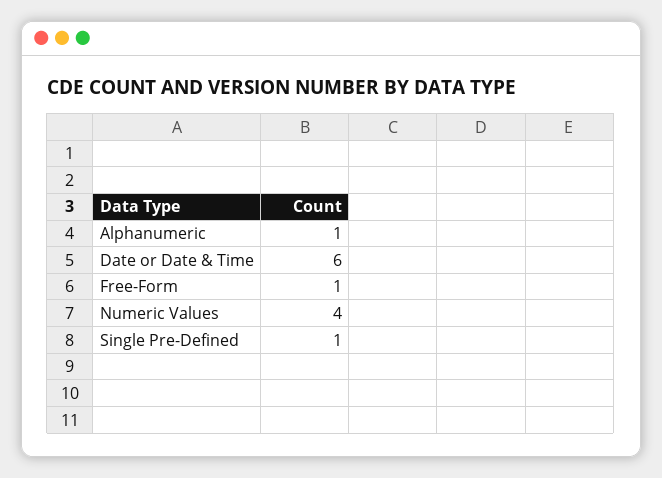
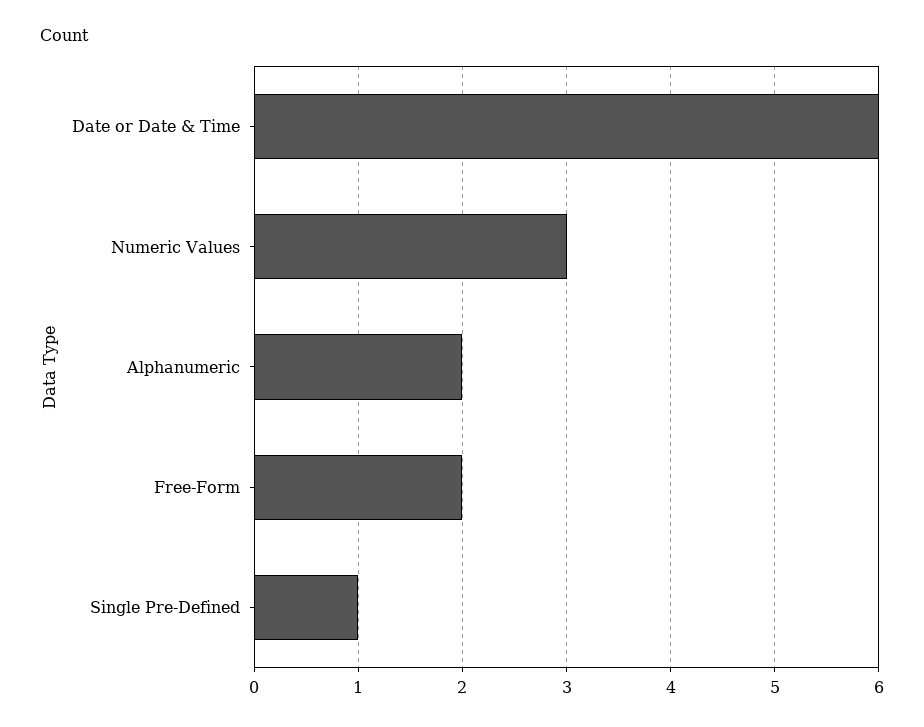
Alphanumeric: 1 -> 2
Free-Form: 1 -> 2
Numeric Values: 4 -> 3

